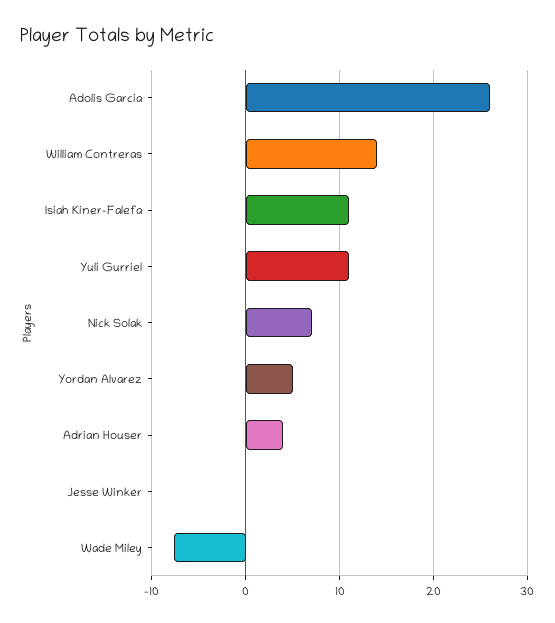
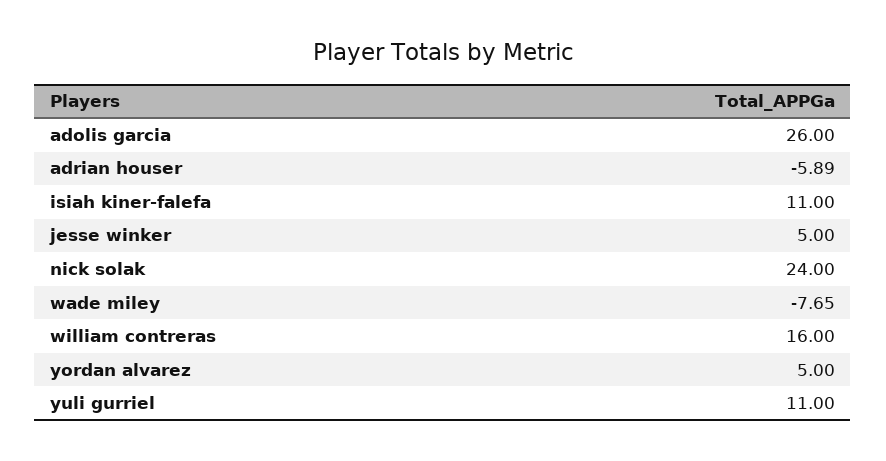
William Contreras: 14 -> 16
Nick Solak: 7 -> 24
Adrian Houser: 4 -> -5.89
Jesse Winker: 0 -> 5

